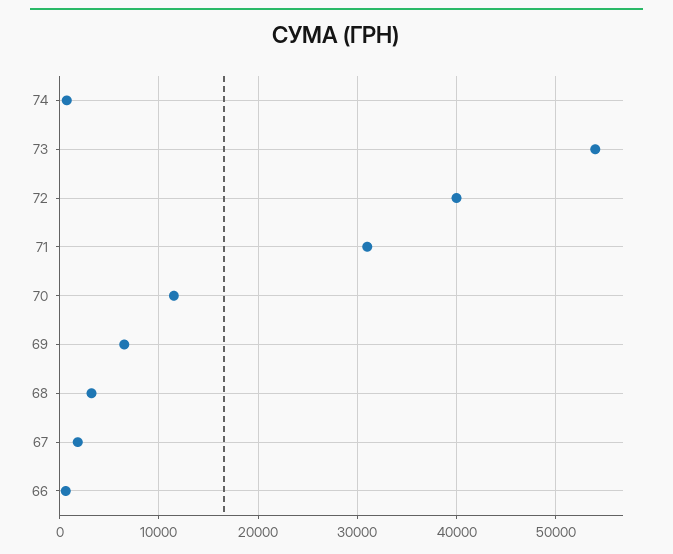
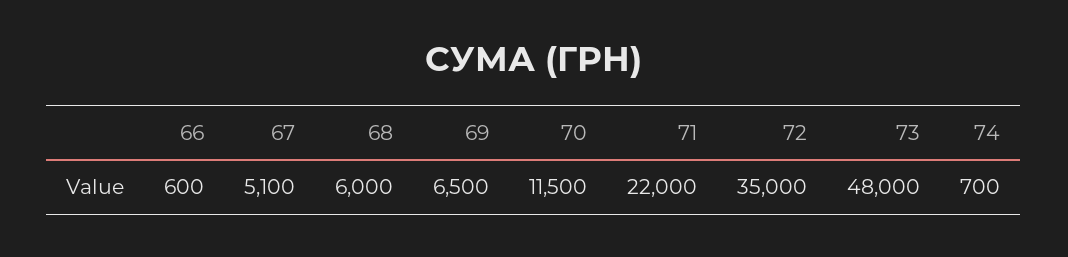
73: 54000 -> 48000
72: 40000 -> 35000
71: 31000 -> 22000
68: 3000 -> 6000
67: 2000 -> 5100

